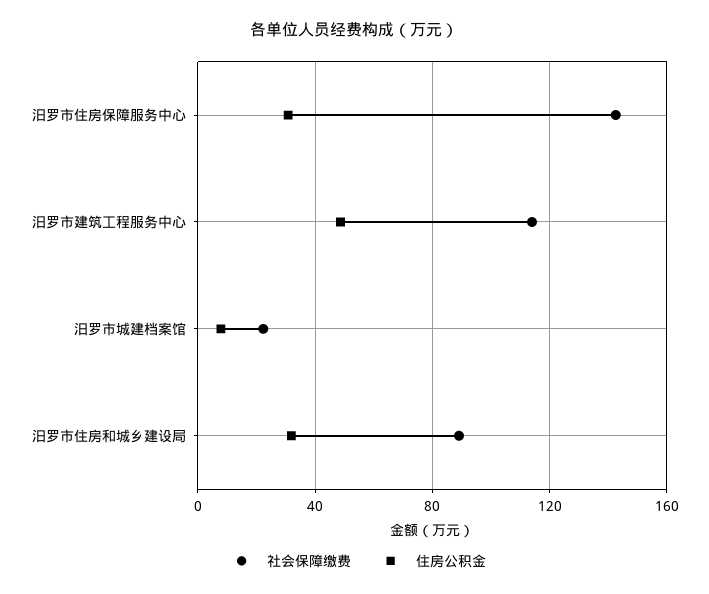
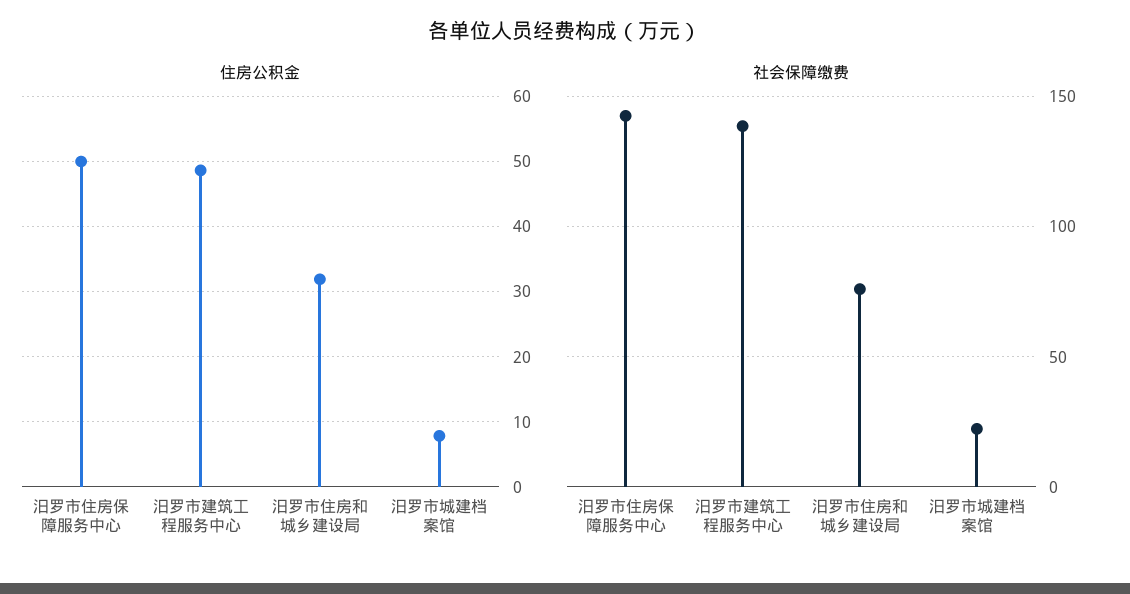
住房公积金, 汨罗市住房保障服务中心: 30 -> 50
社会保障缴费, 汨罗市建筑工程服务中心: 115 -> 140
社会保障缴费, 汨罗市住房和城乡建设局: 90 -> 75

